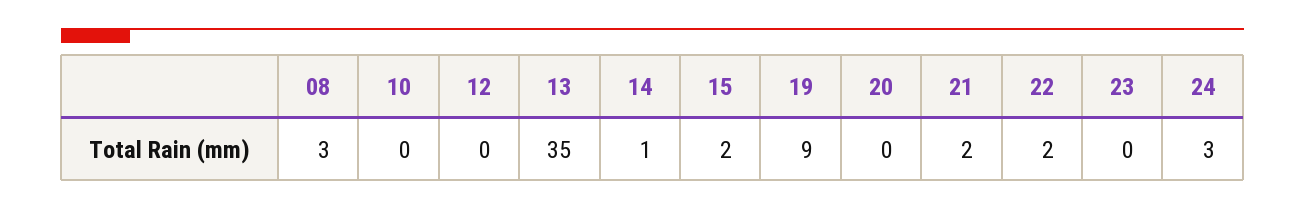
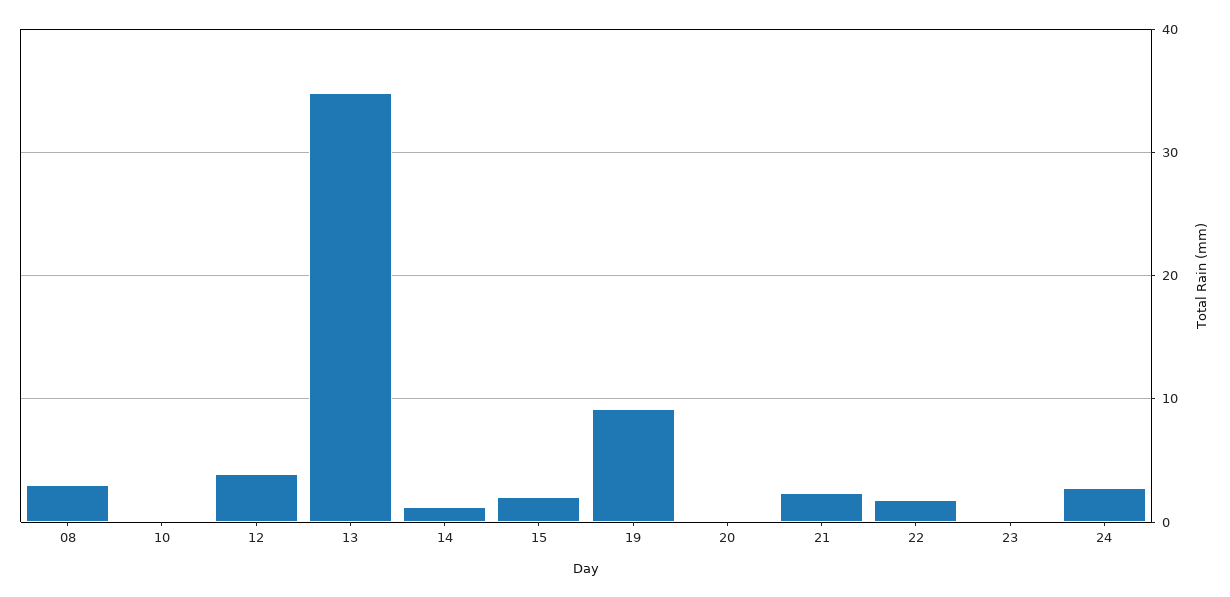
12: 0 -> 4

